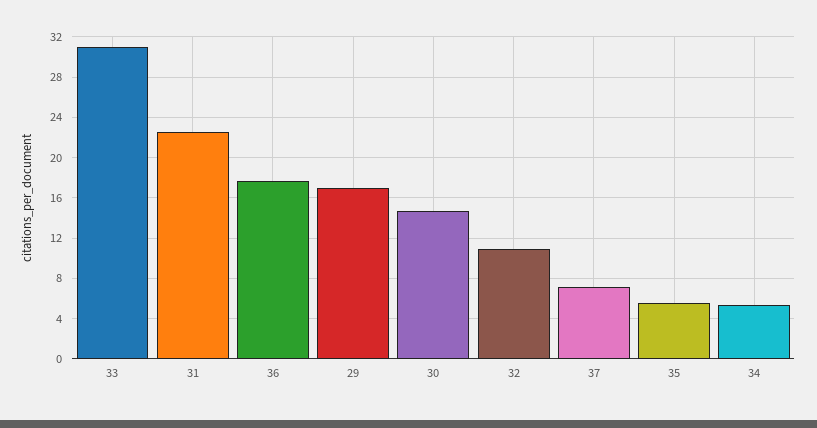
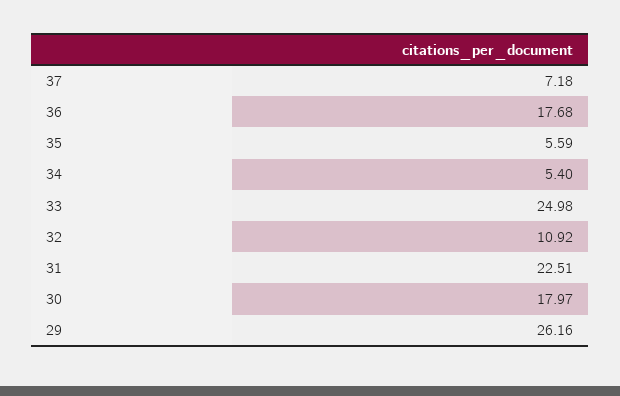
33: 31 -> 24.98
29: 17 -> 26.16
30: 15 -> 17.97

